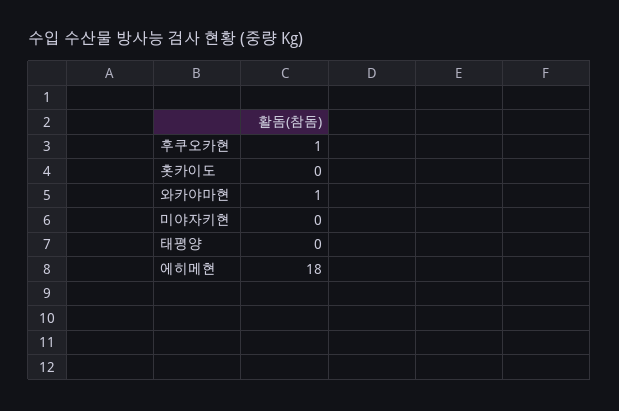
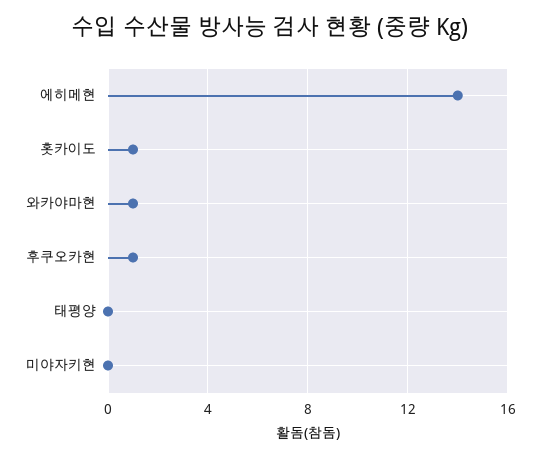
홋카이도: 0 -> 1
에히메현: 18 -> 14

